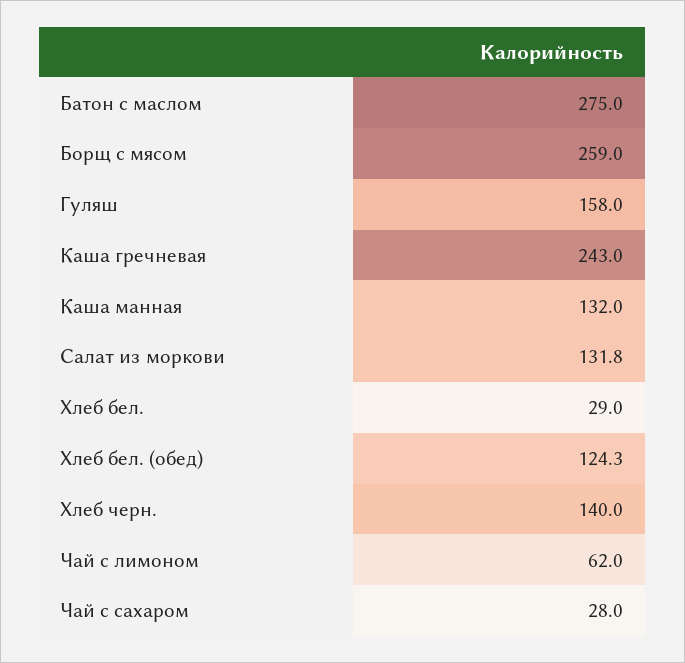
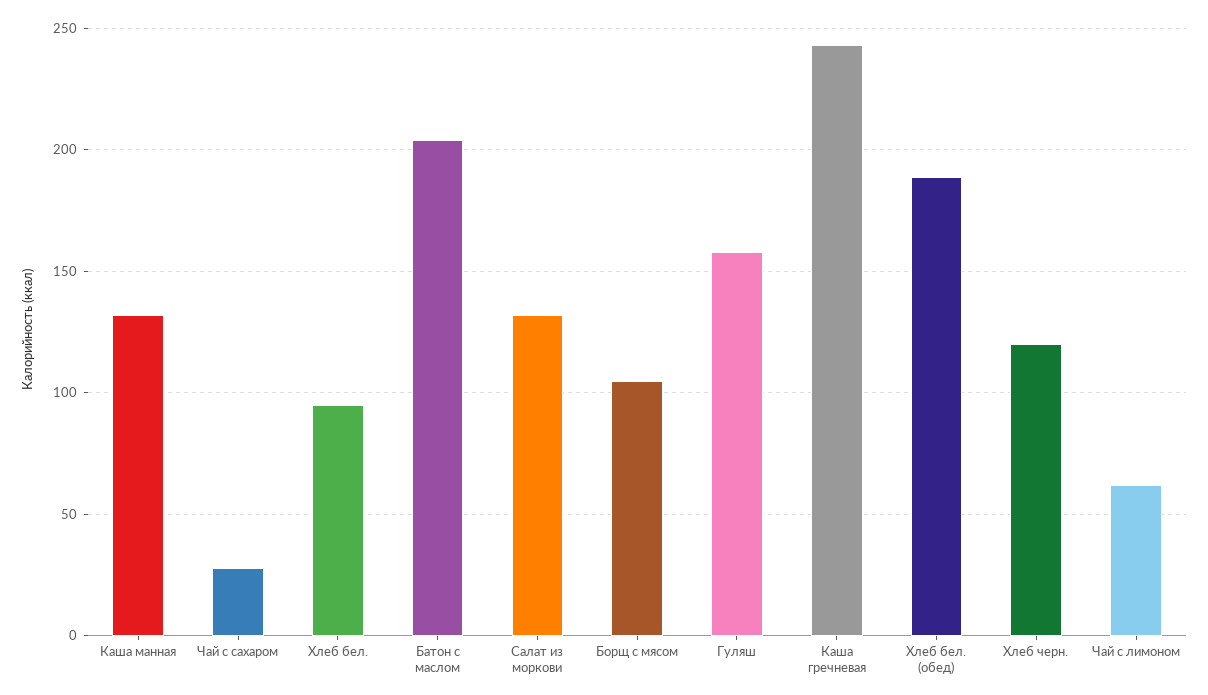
Батон с маслом: 275 -> 205
Борщ с мясом: 259 -> 105
Хлеб бел.: 29 -> 95
Хлеб бел. (обед): 124.3 -> 190
Хлеб черн.: 140 -> 120

